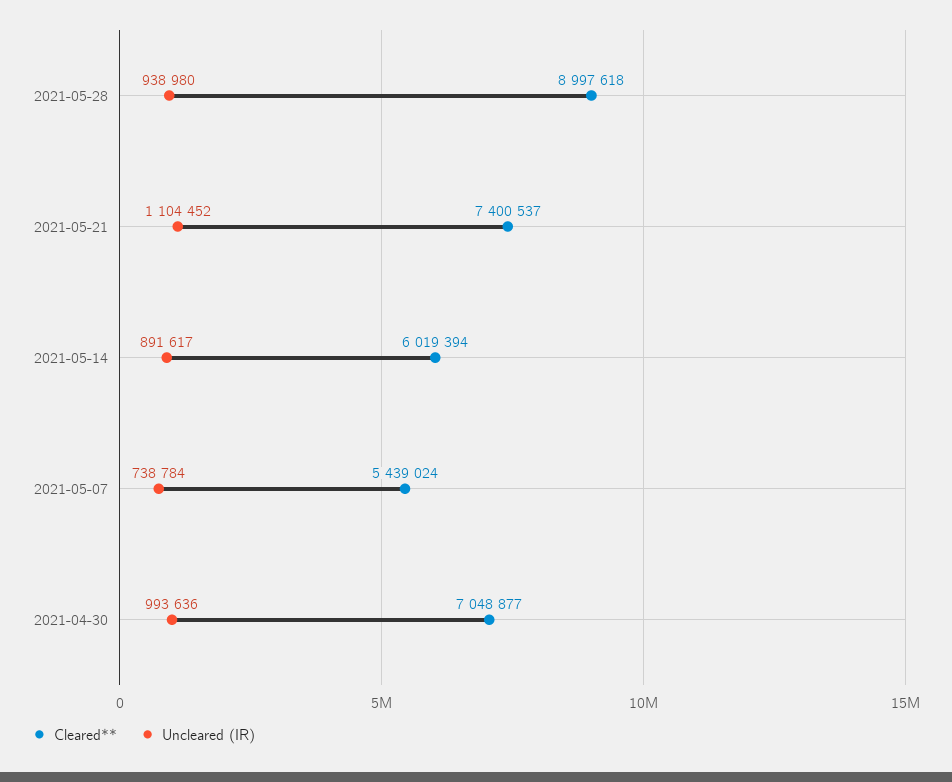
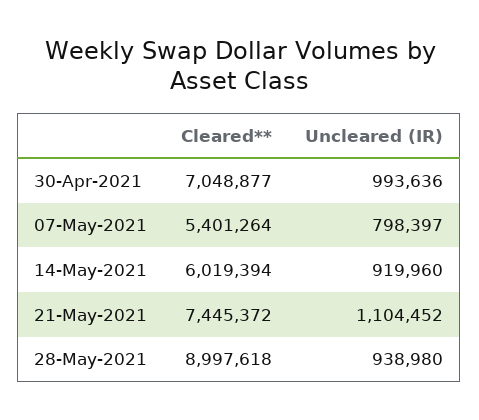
Cleared**, 2021-05-21: 7400537 -> 7445372
Uncleared (IR), 2021-05-14: 891617 -> 919960
Cleared**, 2021-05-07: 5439024 -> 5401264
Uncleared (IR), 2021-05-07: 738784 -> 798397

